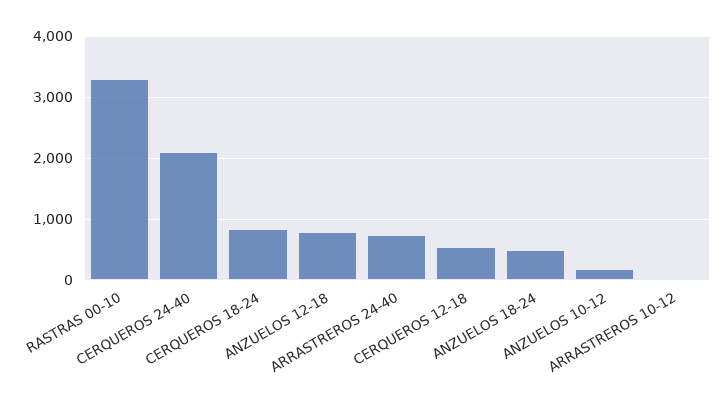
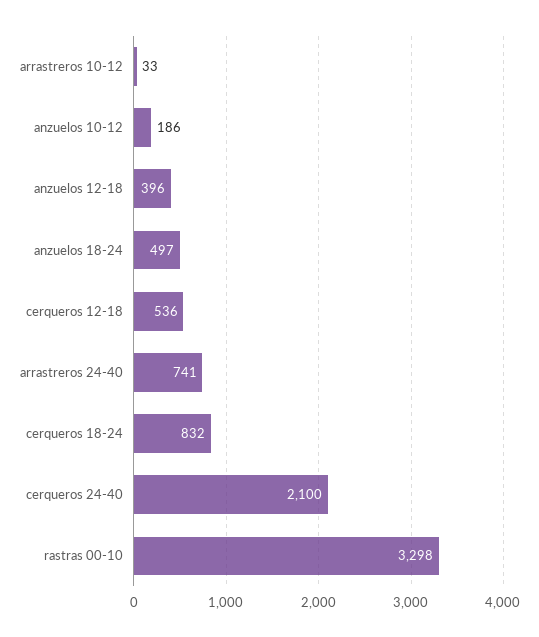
ANZUELOS 12-18: 800 -> 396

